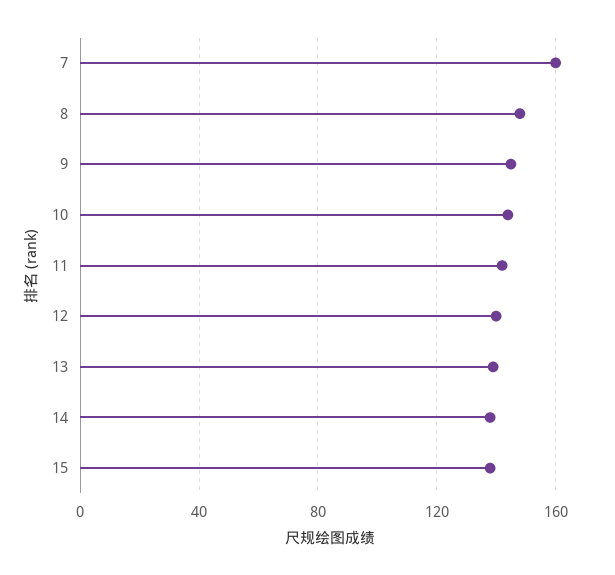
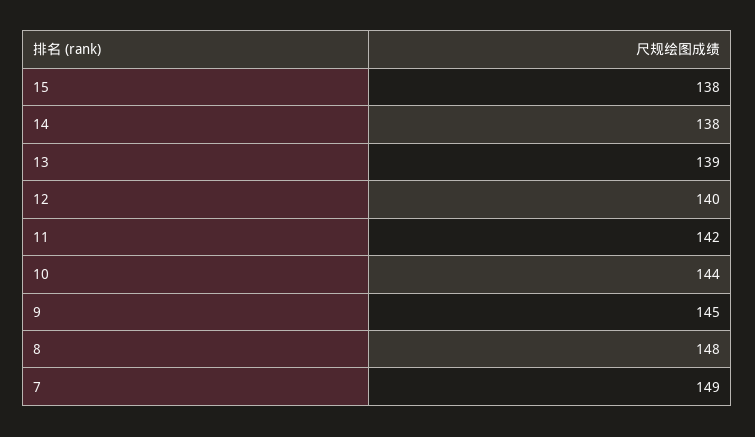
7: 160 -> 149

